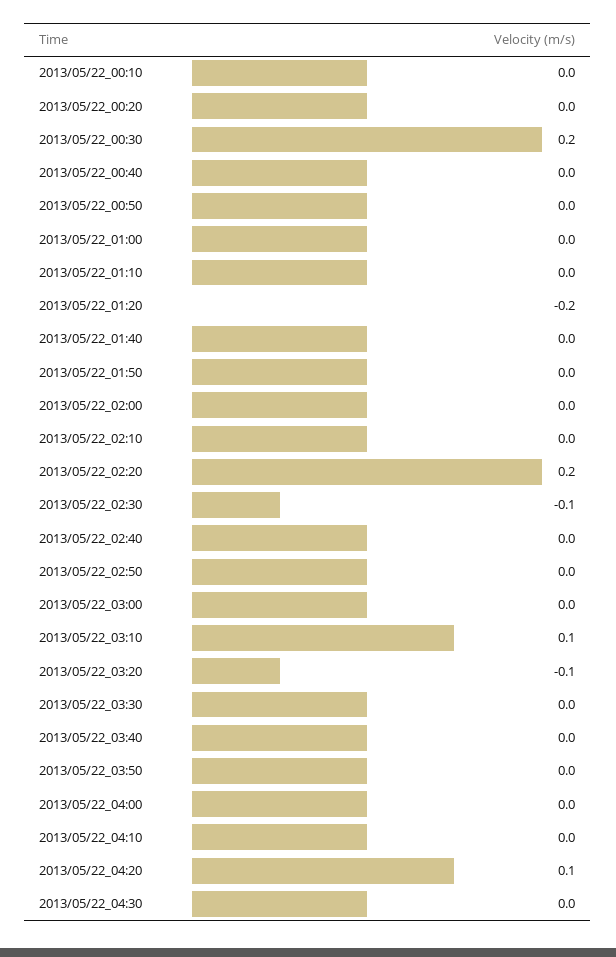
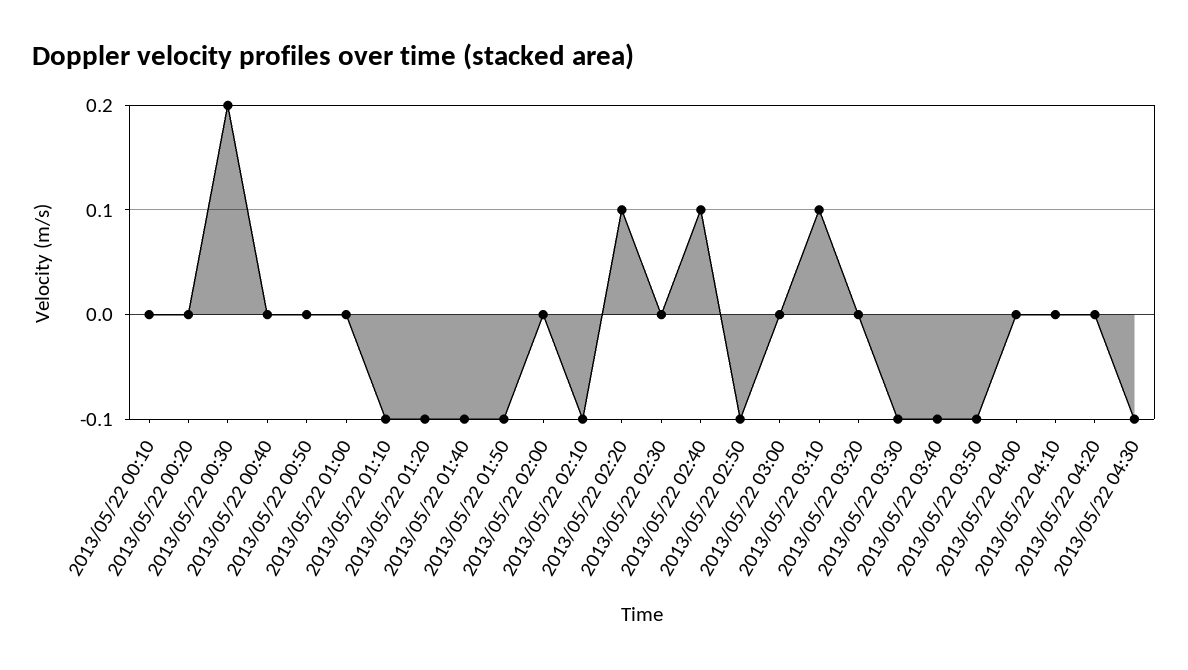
2013/05/22_01:10: 0 -> -0.1
2013/05/22_01:20: -0.2 -> -0.1
2013/05/22_01:40: 0 -> -0.1
2013/05/22_01:50: 0 -> -0.1
2013/05/22_02:10: 0 -> -0.1
2013/05/22_02:20: 0.2 -> 0.1
2013/05/22_02:30: -0.1 -> 0
2013/05/22_02:40: 0 -> 0.1
2013/05/22_02:50: 0 -> -0.1
2013/05/22_03:20: -0.1 -> 0
2013/05/22_03:30: 0 -> -0.1
2013/05/22_03:40: 0 -> -0.1
2013/05/22_03:50: 0 -> -0.1
2013/05/22_04:20: 0.1 -> 0
2013/05/22_04:30: 0 -> -0.1

